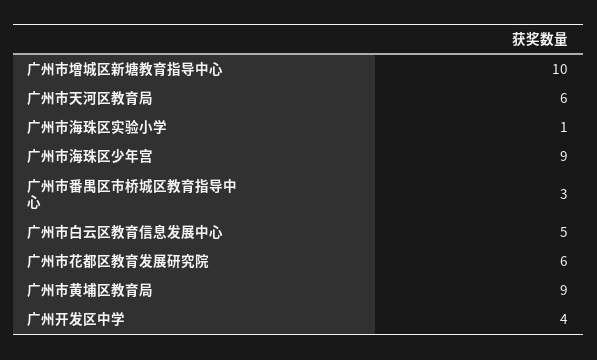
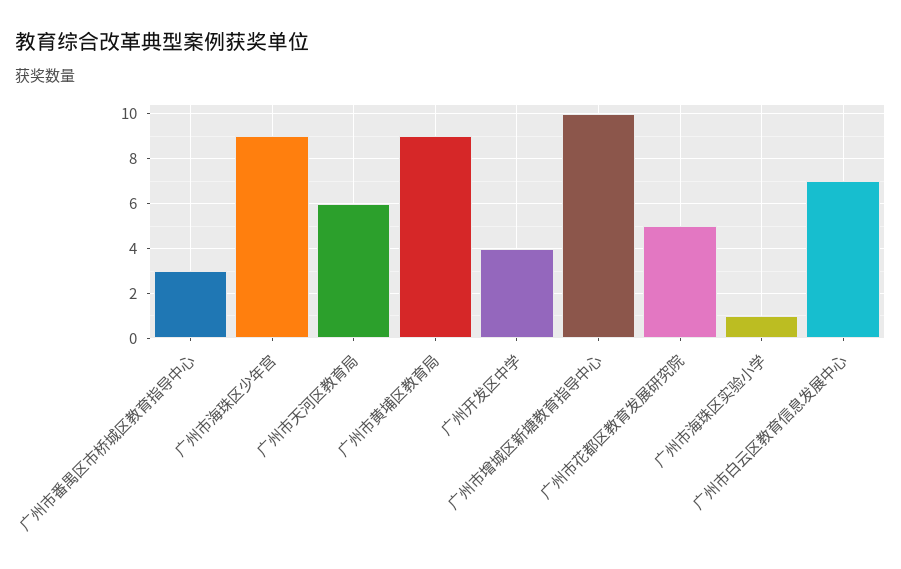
广州市白云区教育信息发展中心: 5 -> 7
广州市花都区教育发展研究院: 6 -> 5

